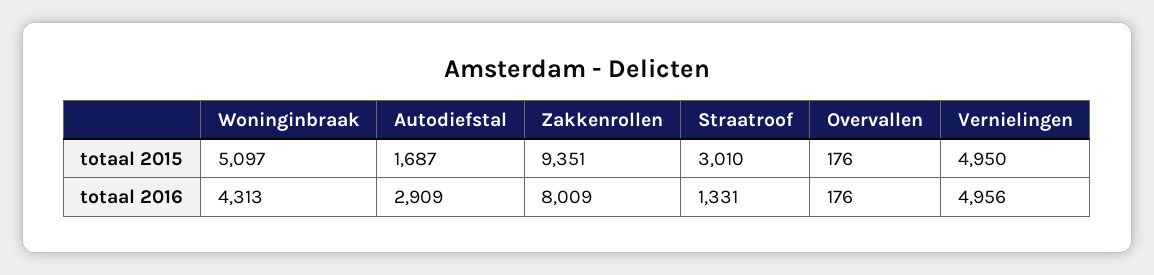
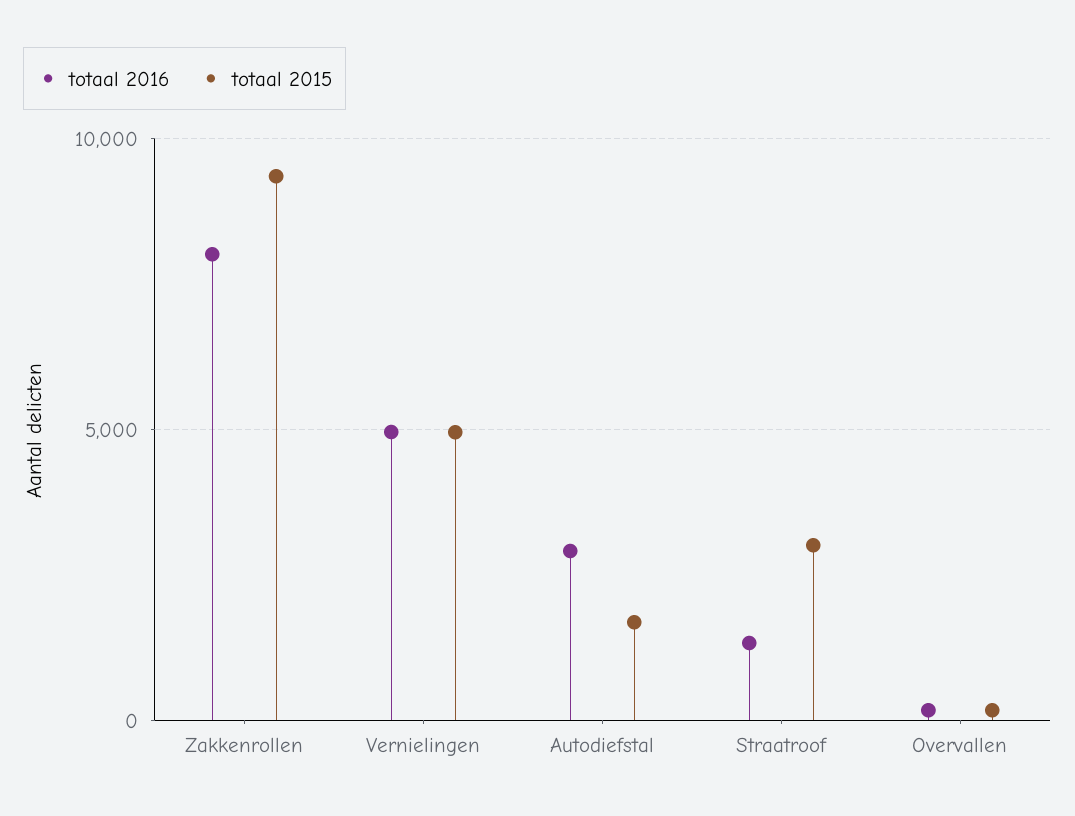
totaal 2015, Woninginbraak: 5097 -> none
totaal 2016, Woninginbraak: 4313 -> none

